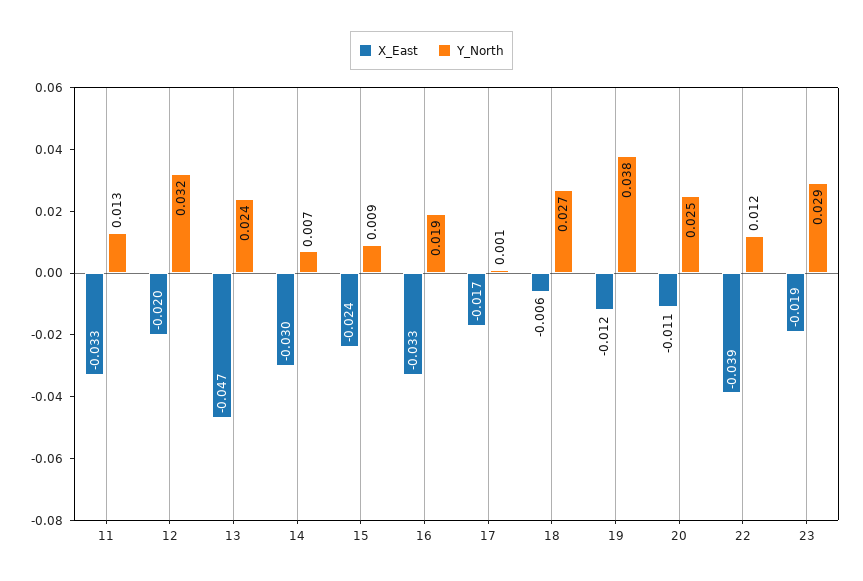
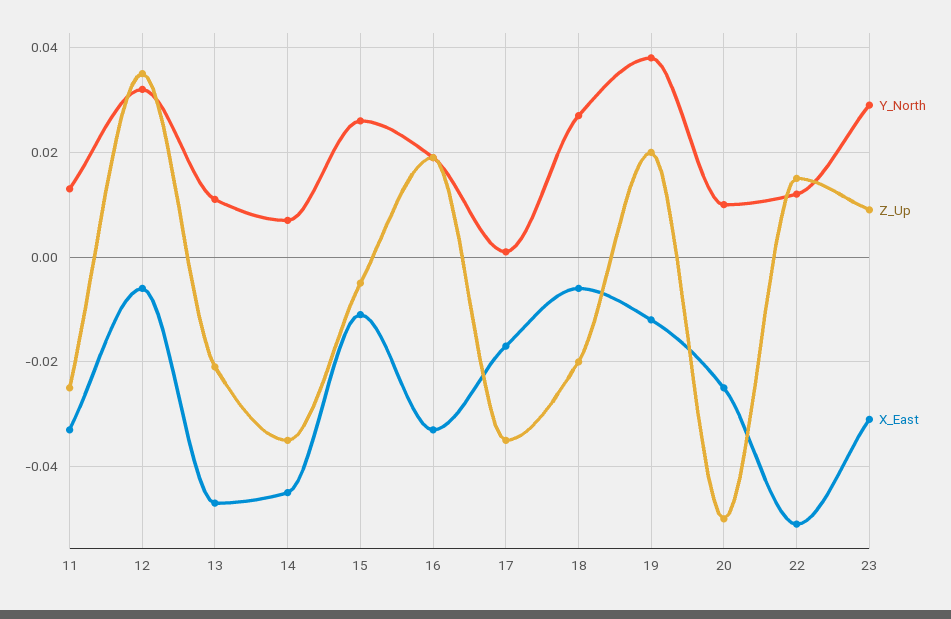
X_East, 12: -0.02 -> -0.005
Y_North, 13: 0.024 -> 0.01
X_East, 14: -0.03 -> -0.045
X_East, 15: -0.024 -> -0.01
Y_North, 15: 0.009 -> 0.025
X_East, 20: -0.011 -> -0.025
Y_North, 20: 0.025 -> 0.01
X_East, 22: -0.039 -> -0.05
X_East, 23: -0.019 -> -0.03
Z_Up, 11: none -> -0.025
Z_Up, 12: none -> 0.035
Z_Up, 13: none -> -0.02
Z_Up, 14: none -> -0.035
Z_Up, 15: none -> -0.005
Z_Up, 16: none -> 0.02
Z_Up, 17: none -> -0.035
Z_Up, 18: none -> -0.02
Z_Up, 19: none -> 0.02
Z_Up, 20: none -> -0.05
Z_Up, 22: none -> 0.015
Z_Up, 23: none -> 0.01

